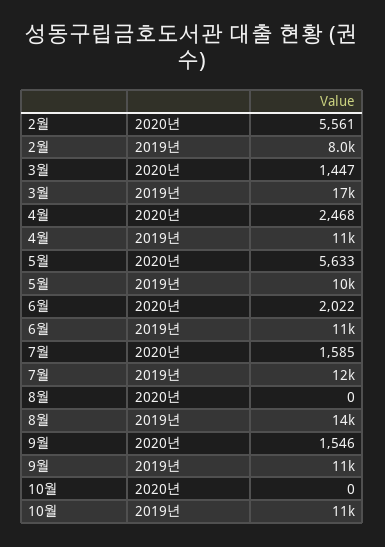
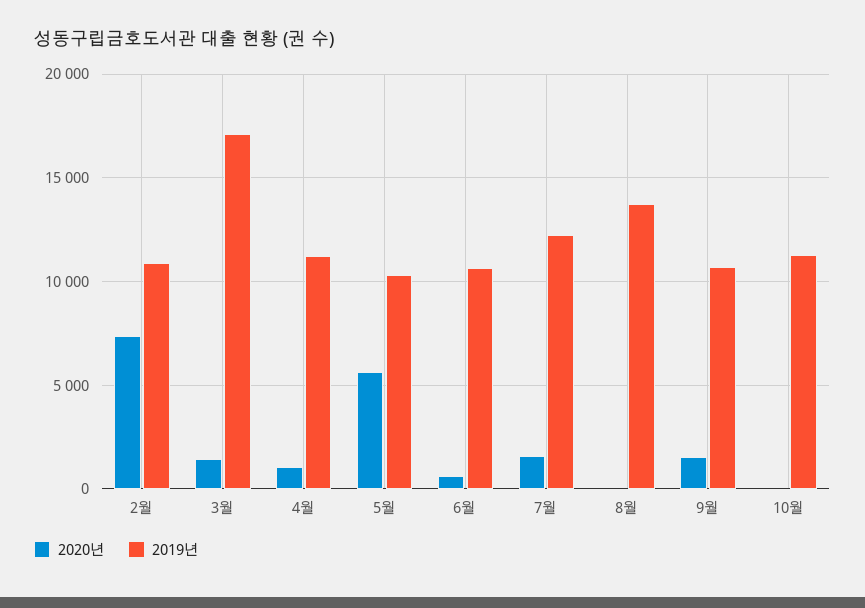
2020년, 2월: 5561 -> 7500
2019년, 2월: 8000 -> 11000
2020년, 4월: 2468 -> 1000
2020년, 6월: 2022 -> 500

